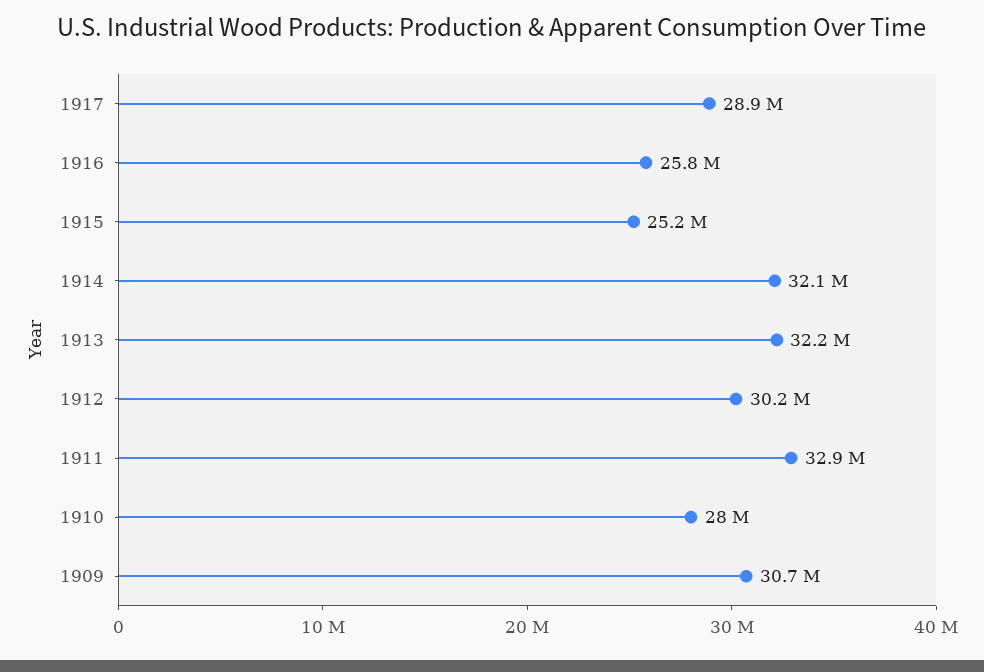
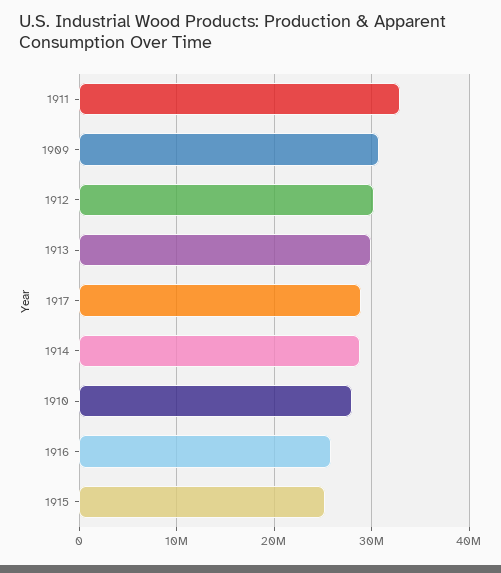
1914: 32100000 -> 29000000
1913: 32200000 -> 30000000

